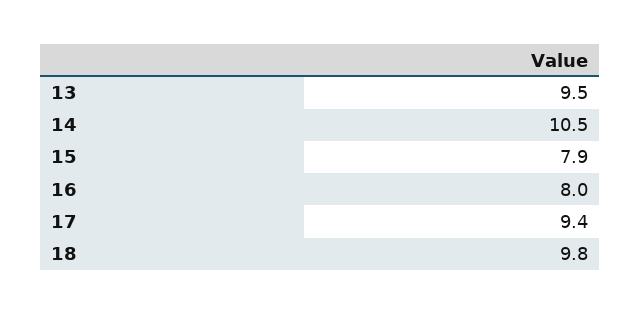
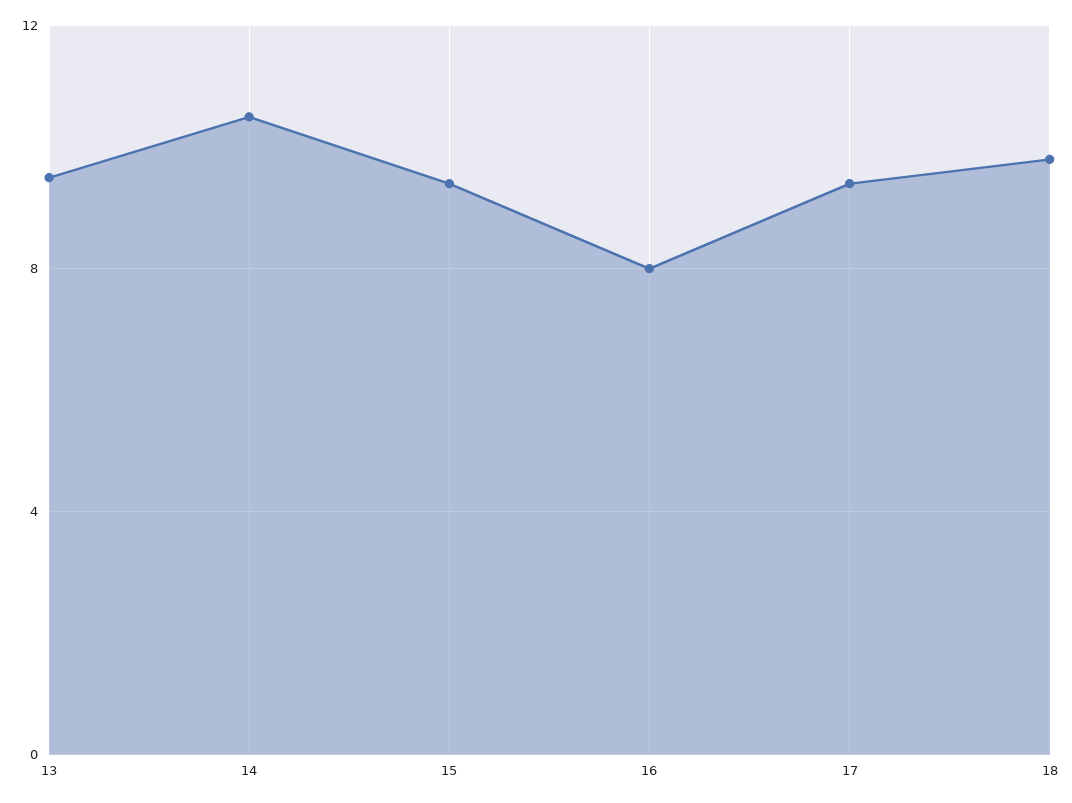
15: 7.9 -> 9.5

